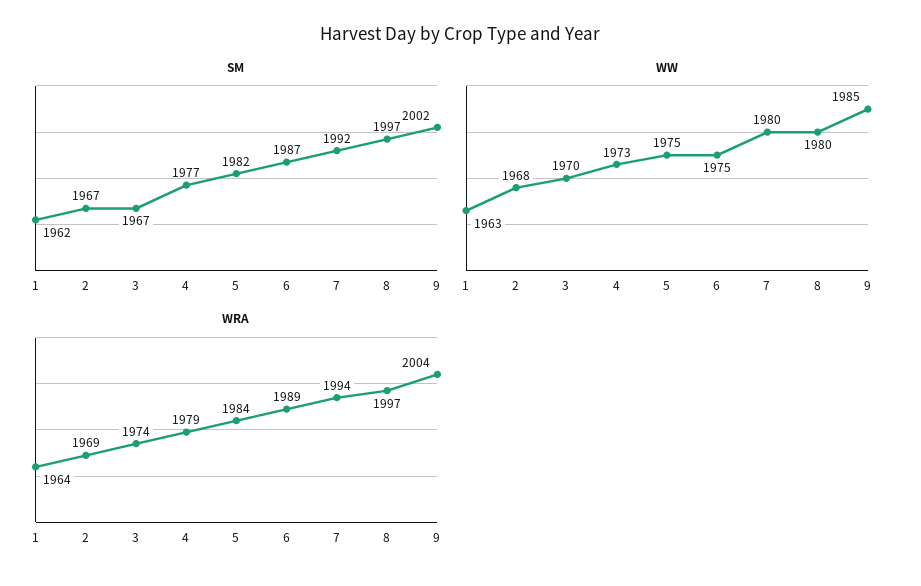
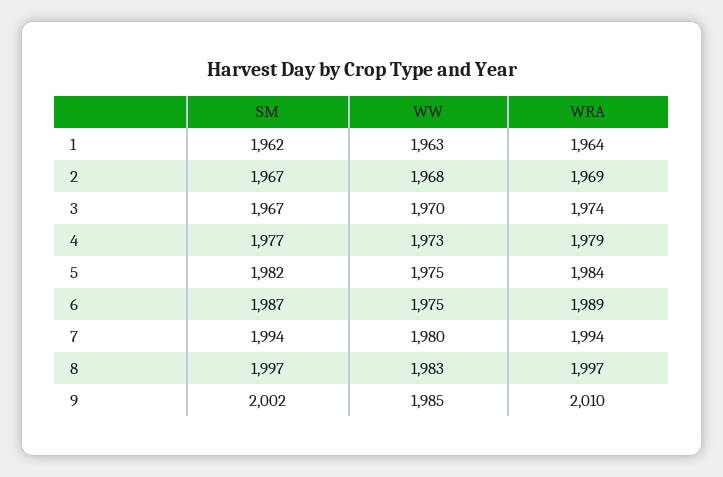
SM, 7: 1992 -> 1994
WW, 8: 1980 -> 1983
WRA, 9: 2004 -> 2010

